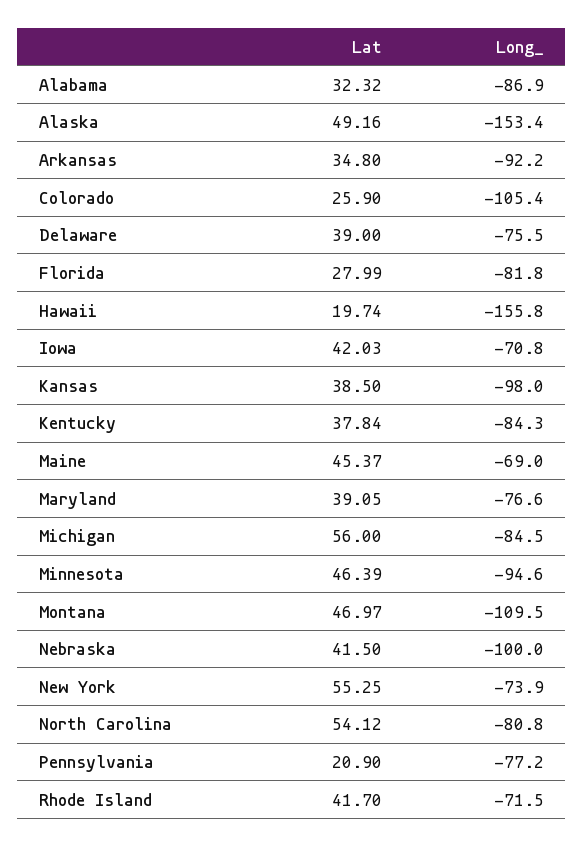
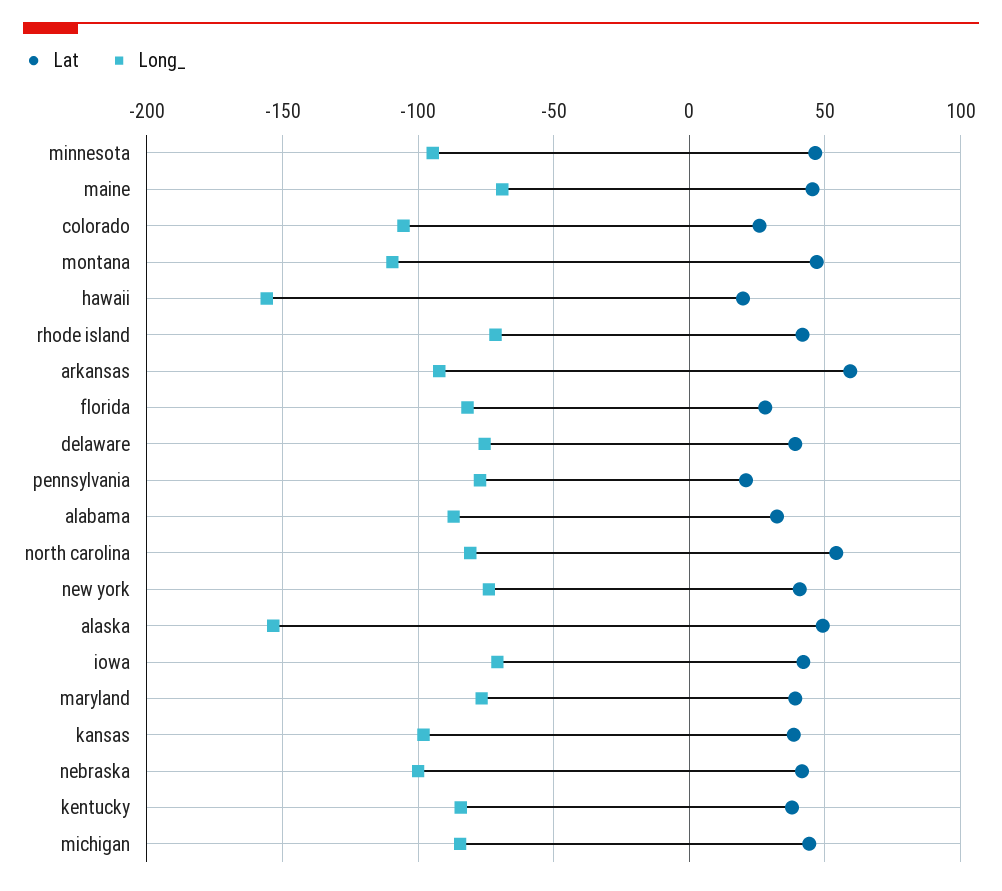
Lat, Arkansas: 34.8 -> 60
Lat, Michigan: 56 -> 45
Lat, New York: 55.25 -> 40

